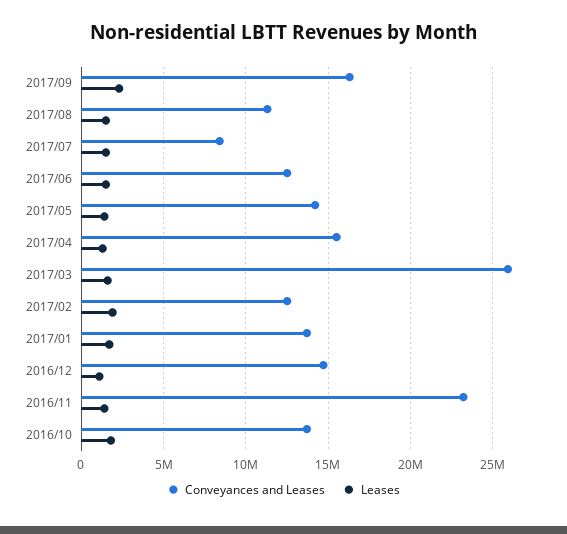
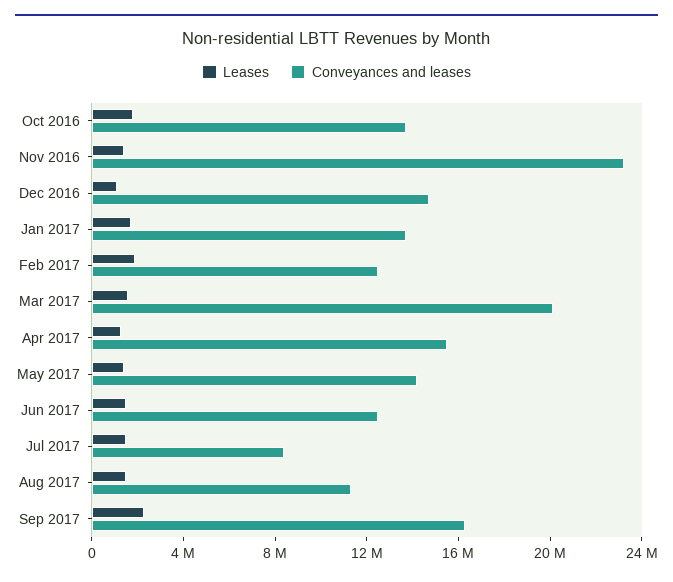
Conveyances and Leases, 2017/03: 26000000 -> 20000000

